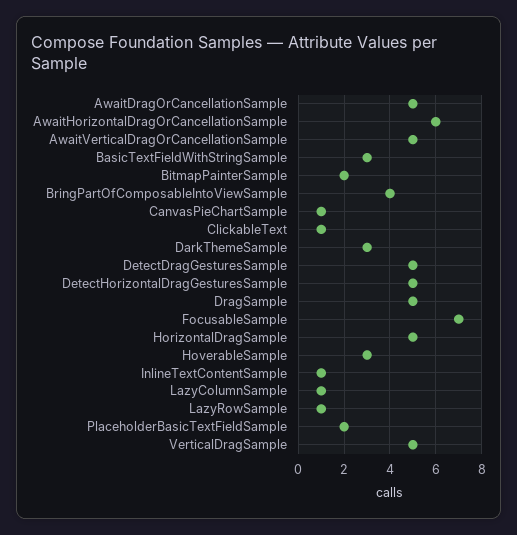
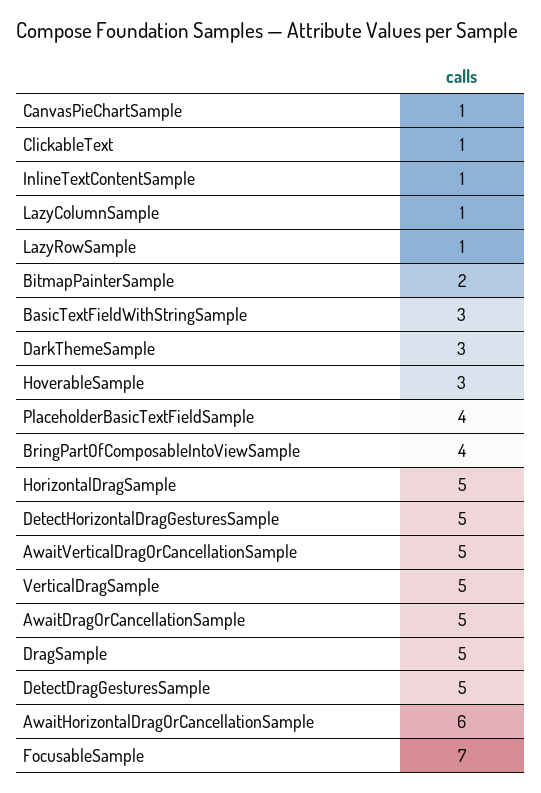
PlaceholderBasicTextFieldSample: 2 -> 4

